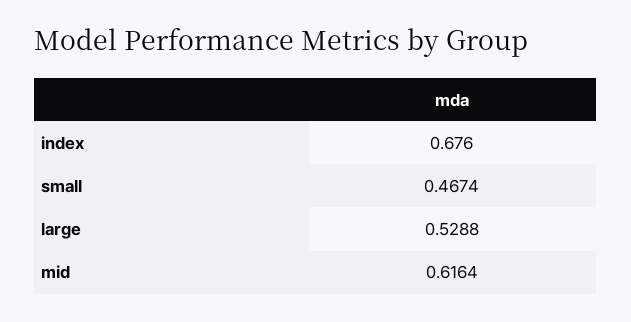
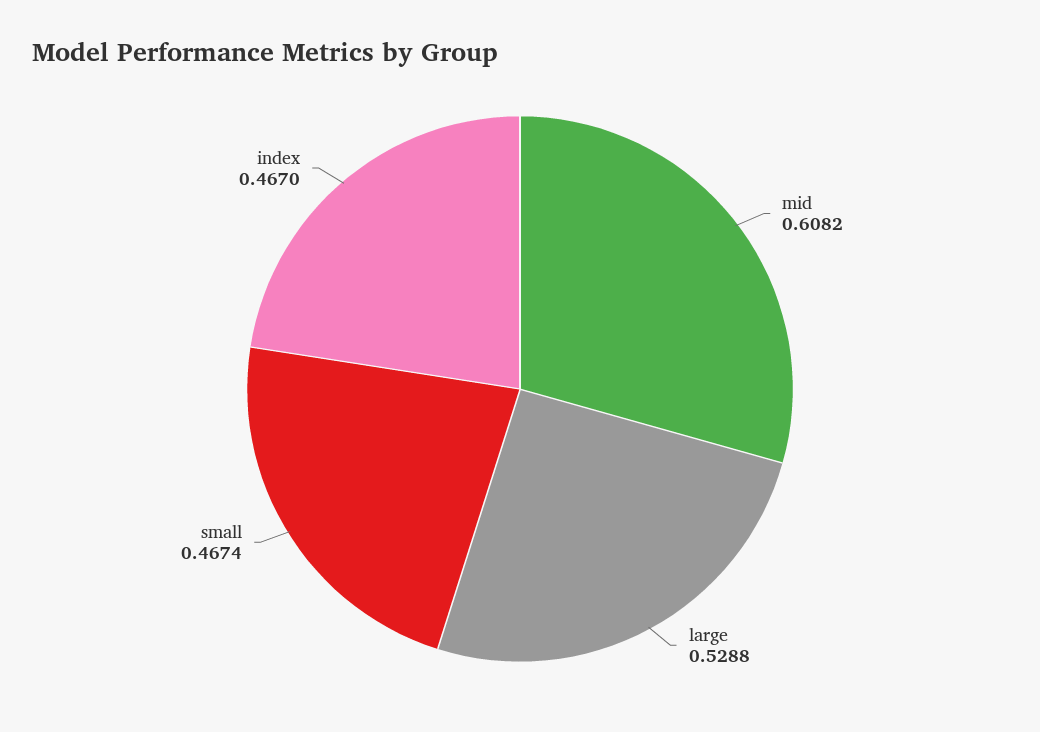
index: 0.676 -> 0.467
mid: 0.6164 -> 0.6082

